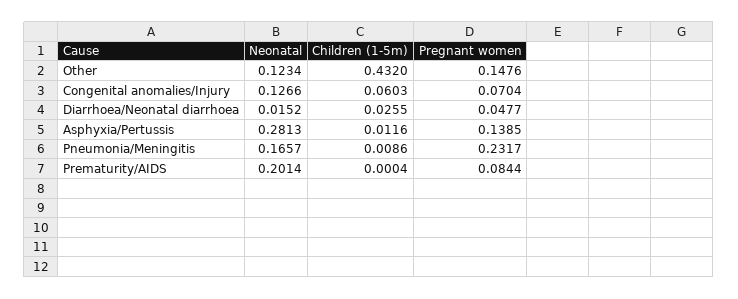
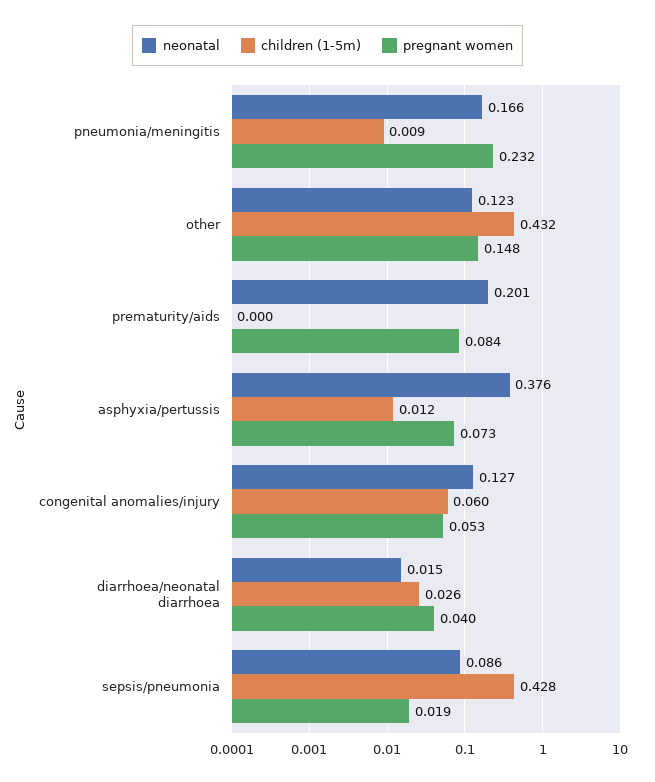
Pregnant women, Congenital anomalies/Injury: 0.0704 -> 0.053
Pregnant women, Diarrhoea/Neonatal diarrhoea: 0.0477 -> 0.04
Neonatal, Asphyxia/Pertussis: 0.2813 -> 0.376
Pregnant women, Asphyxia/Pertussis: 0.1385 -> 0.073
Neonatal, sepsis/pneumonia: none -> 0.086
Children (1-5m), sepsis/pneumonia: none -> 0.428
Pregnant women, sepsis/pneumonia: none -> 0.019

